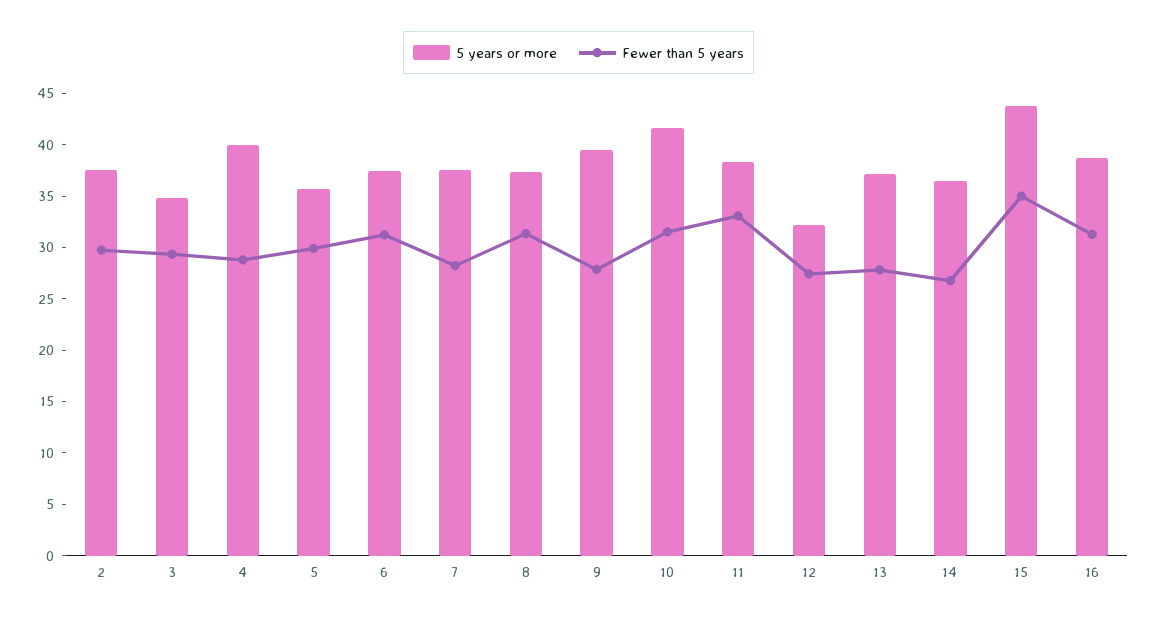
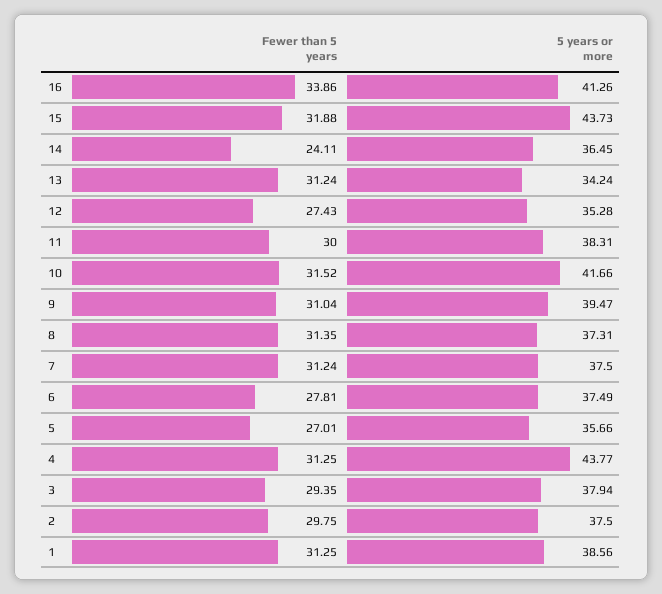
5 years or more, 3: 35 -> 37.94
5 years or more, 4: 40 -> 43.77
Fewer than 5 years, 4: 29 -> 31.25
Fewer than 5 years, 5: 30 -> 27.01
Fewer than 5 years, 6: 31 -> 27.81
Fewer than 5 years, 7: 28 -> 31.24
Fewer than 5 years, 9: 28 -> 31.04
Fewer than 5 years, 11: 33 -> 30
5 years or more, 12: 32 -> 35.28
5 years or more, 13: 37 -> 34.24
Fewer than 5 years, 13: 28 -> 31.24
Fewer than 5 years, 14: 27 -> 24.11
Fewer than 5 years, 15: 35 -> 31.88
5 years or more, 16: 39 -> 41.26
Fewer than 5 years, 16: 31 -> 33.86
Fewer than 5 years, 1: none -> 31.25
5 years or more, 1: none -> 38.56

